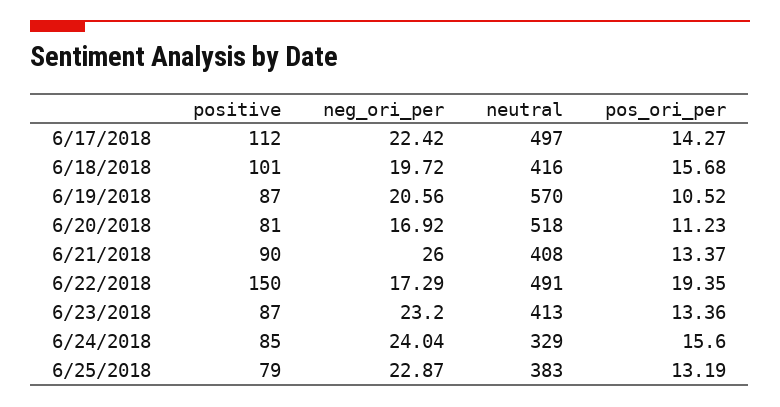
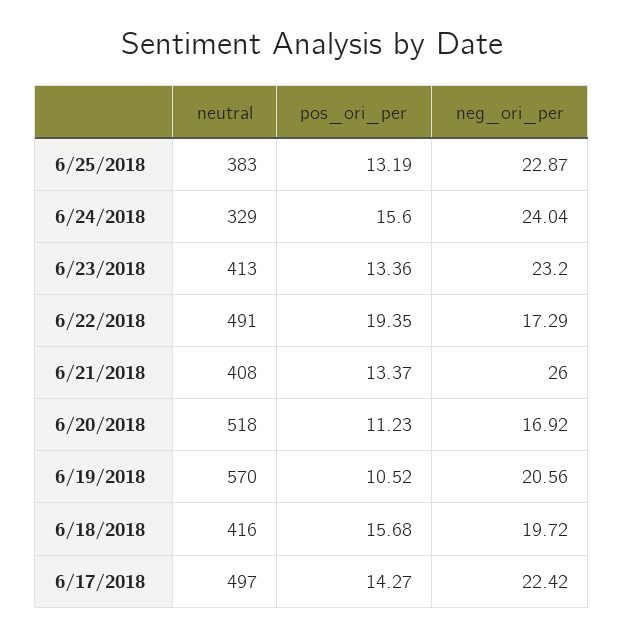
positive, 6/17/2018: 112 -> none
positive, 6/18/2018: 101 -> none
positive, 6/19/2018: 87 -> none
positive, 6/20/2018: 81 -> none
positive, 6/21/2018: 90 -> none
positive, 6/22/2018: 150 -> none
positive, 6/23/2018: 87 -> none
positive, 6/24/2018: 85 -> none
positive, 6/25/2018: 79 -> none

